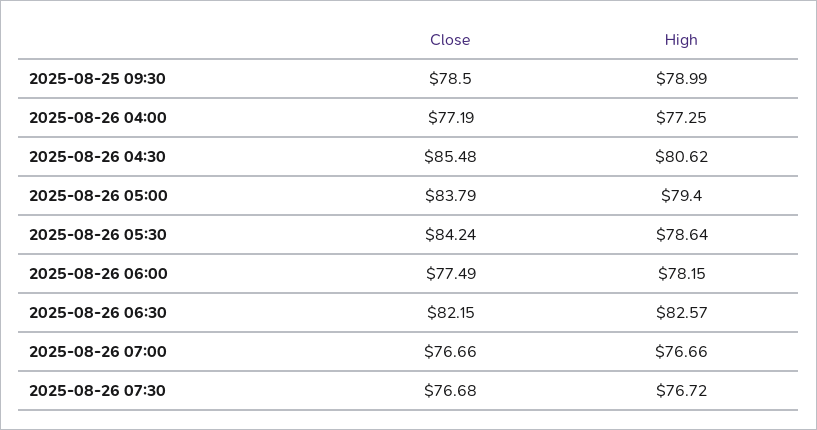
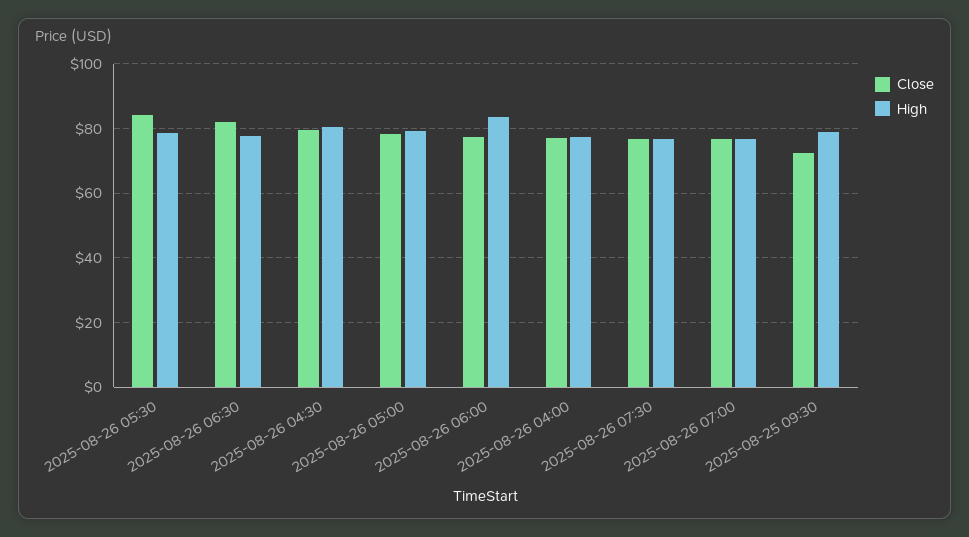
Close, 2025-08-25 09:30: 78.5 -> 72
Close, 2025-08-26 04:30: 85.48 -> 80
Close, 2025-08-26 05:00: 83.79 -> 78
High, 2025-08-26 06:00: 78.15 -> 84
High, 2025-08-26 06:30: 82.57 -> 78

